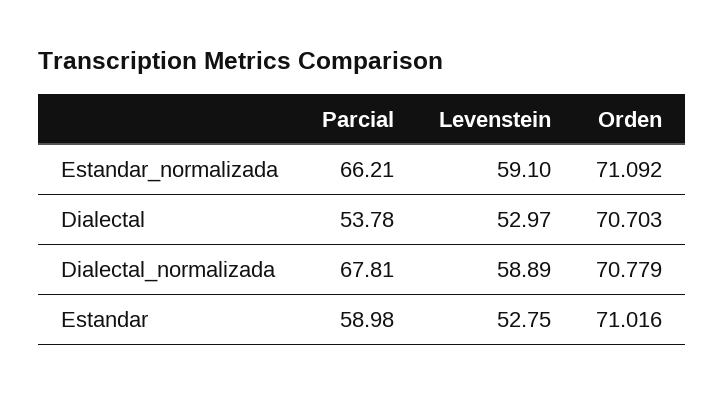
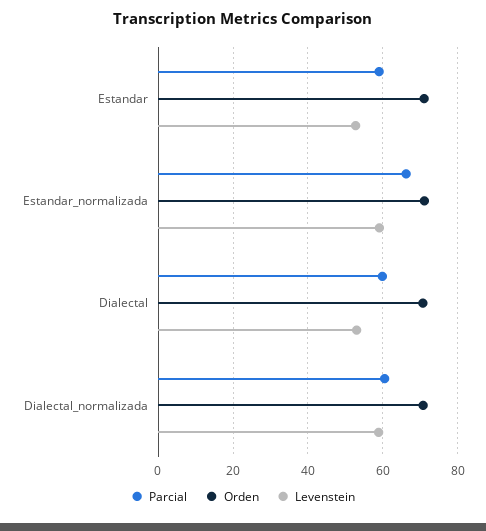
Parcial, Dialectal: 53.78 -> 60
Parcial, Dialectal_normalizada: 67.81 -> 60

